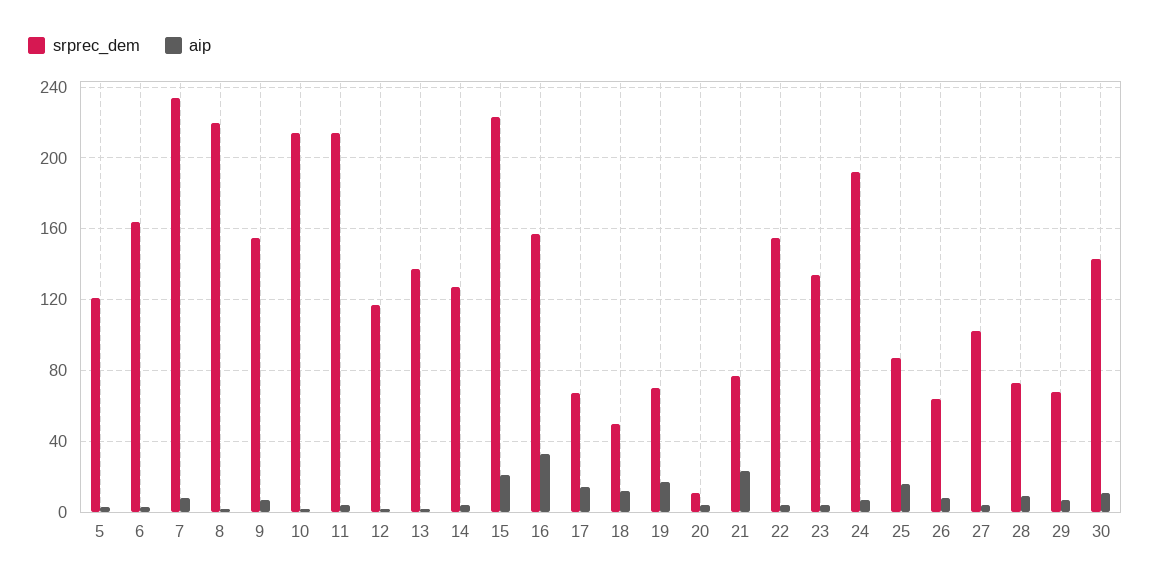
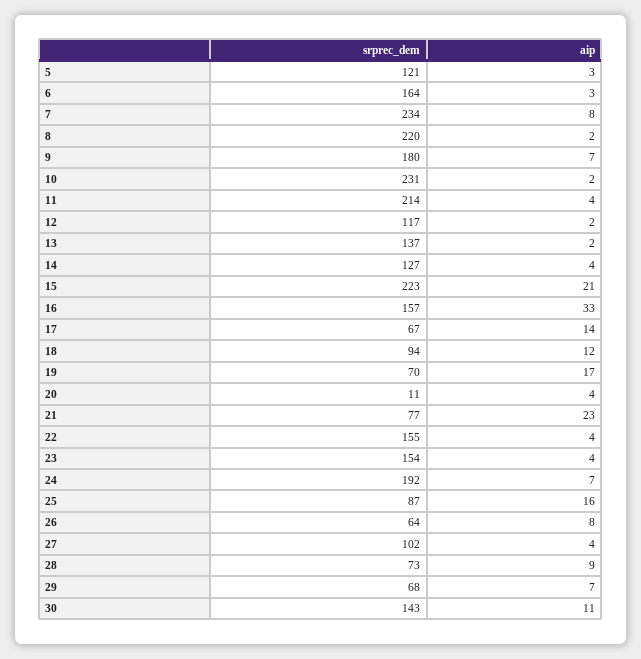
srprec_dem, 9: 155 -> 180
srprec_dem, 10: 215 -> 231
srprec_dem, 18: 50 -> 94
srprec_dem, 23: 135 -> 154

